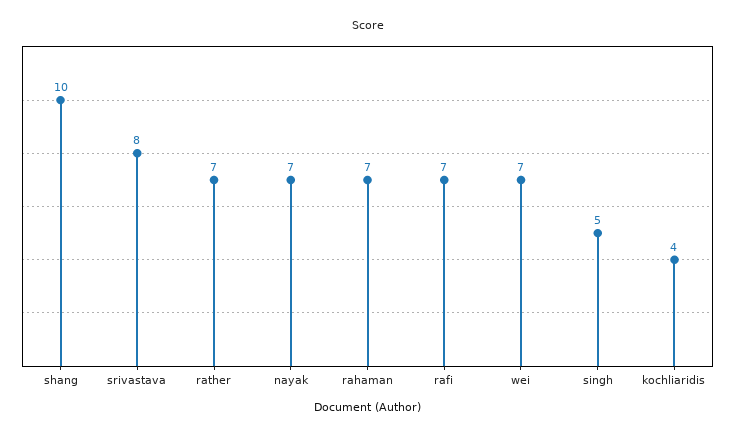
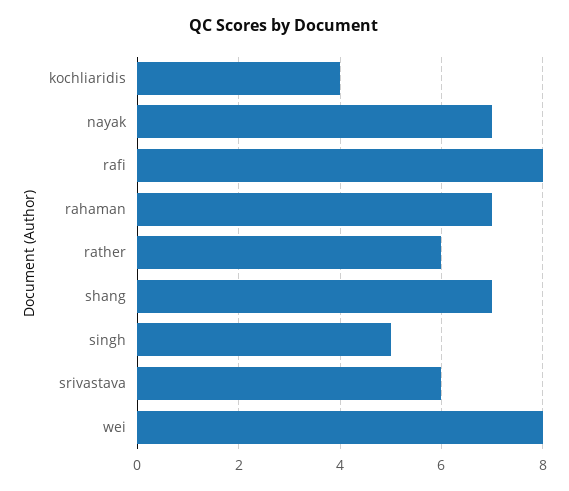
shang: 10 -> 7
srivastava: 8 -> 6
rather: 7 -> 6
rafi: 7 -> 8
wei: 7 -> 8

